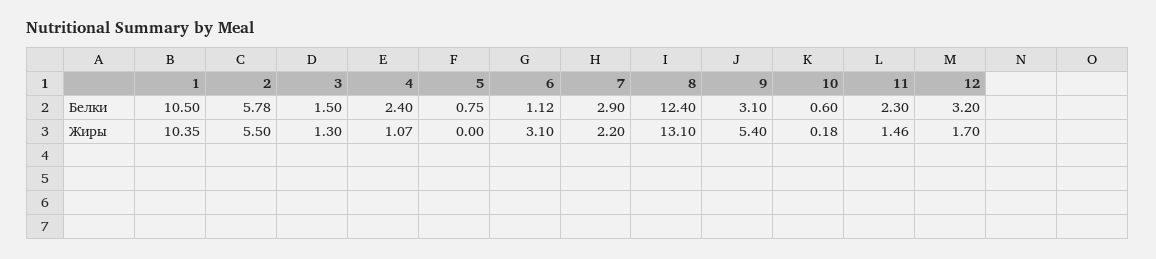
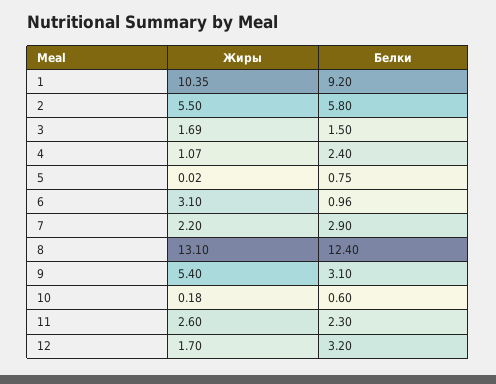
1, Белки: 10.5 -> 9.2
2, Белки: 5.78 -> 5.8
6, Белки: 1.12 -> 0.96
3, Жиры: 1.3 -> 1.69
5, Жиры: 0 -> 0.02
11, Жиры: 1.46 -> 2.6

